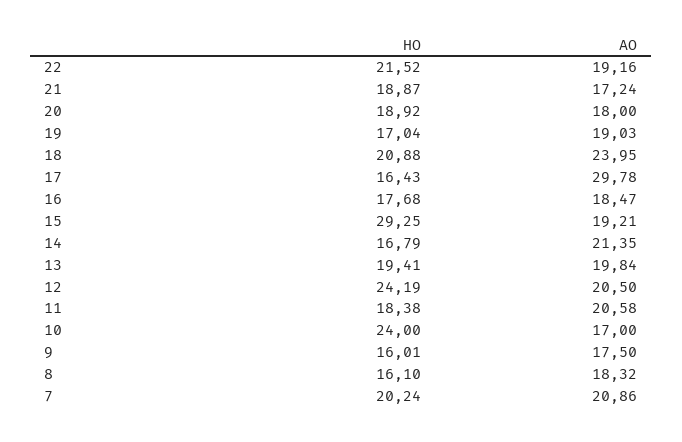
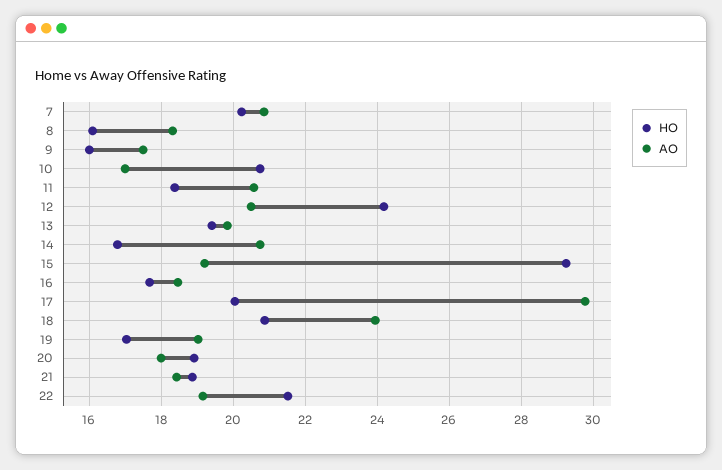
AO, 21: 17.24 -> 18.4
HO, 17: 16.43 -> 20
AO, 14: 21.35 -> 20.8
HO, 10: 24 -> 20.8

